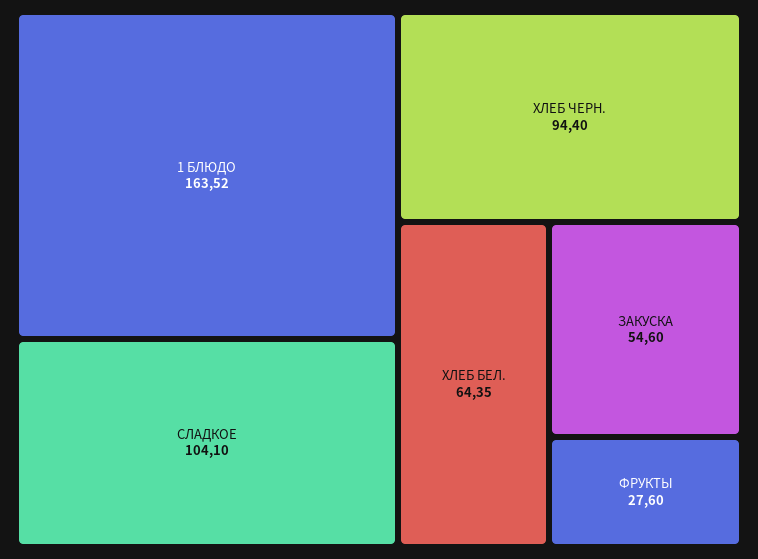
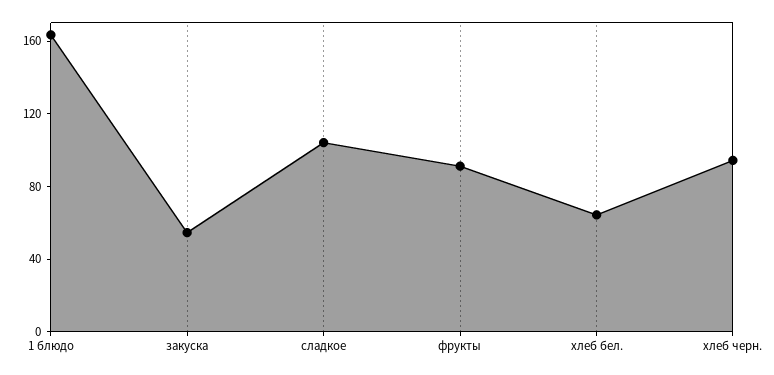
ФРУКТЫ: 27.6 -> 90

